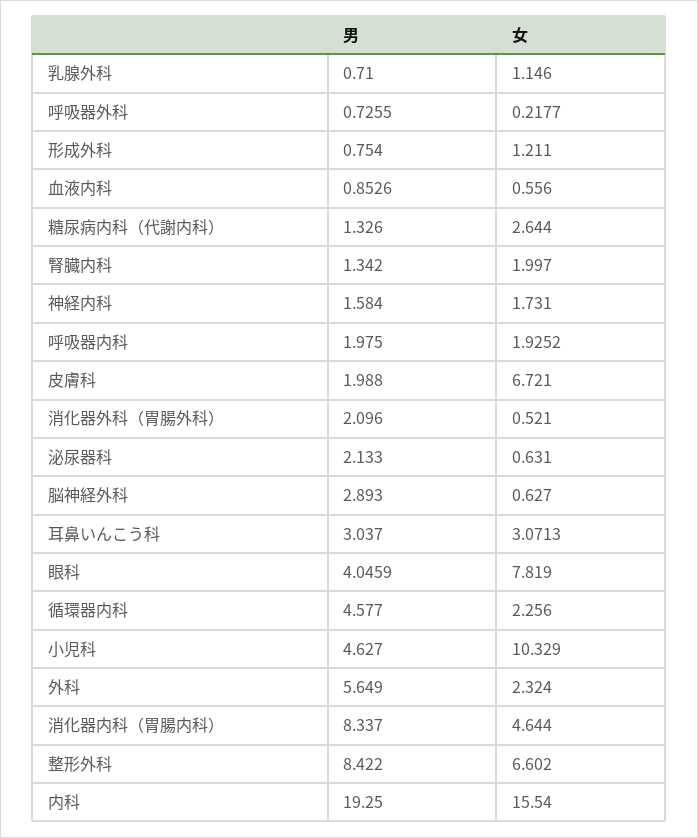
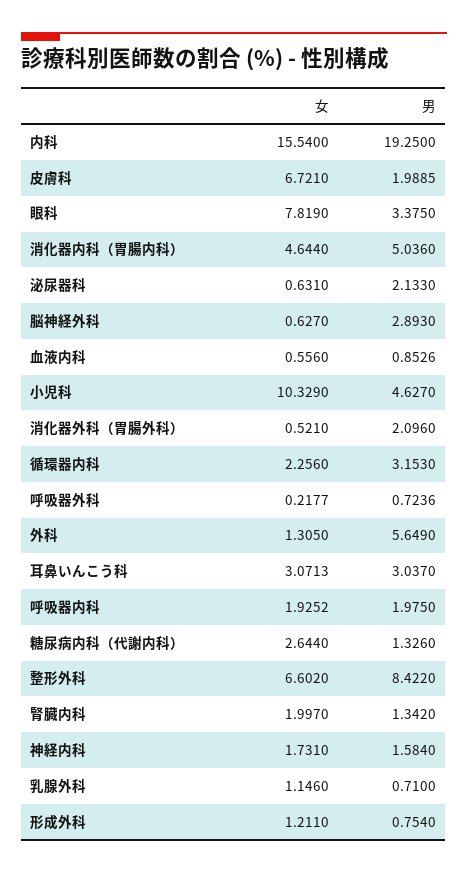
男, 呼吸器外科: 0.7255 -> 0.7236
男, 皮膚科: 1.988 -> 1.9885
男, 眼科: 4.0459 -> 3.375
男, 循環器内科: 4.577 -> 3.153
女, 外科: 2.324 -> 1.305
男, 消化器内科（胃腸内科）: 8.337 -> 5.036

